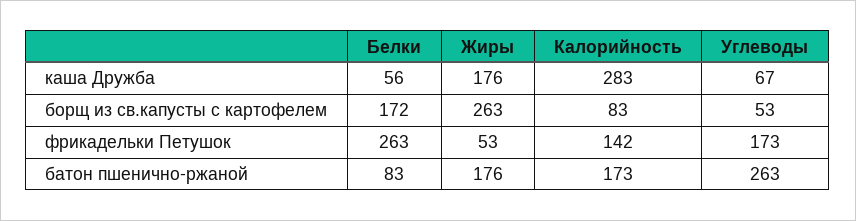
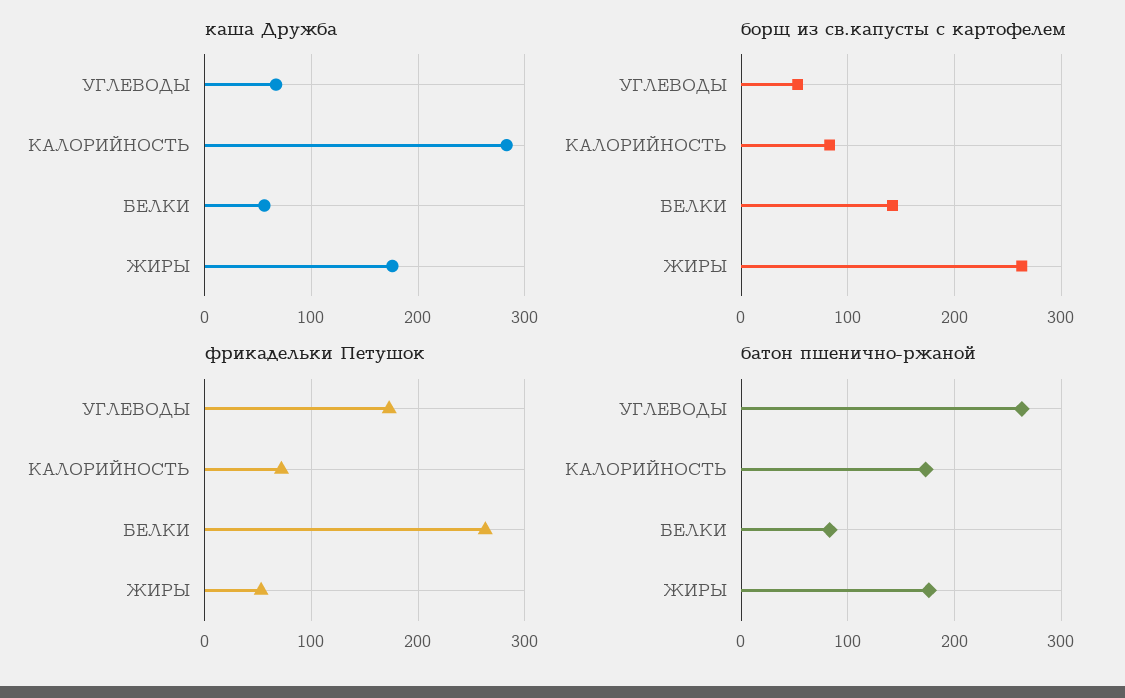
борщ из св.капусты с картофелем, Белки: 172 -> 140
фрикадельки Петушок, Калорийность: 142 -> 70

